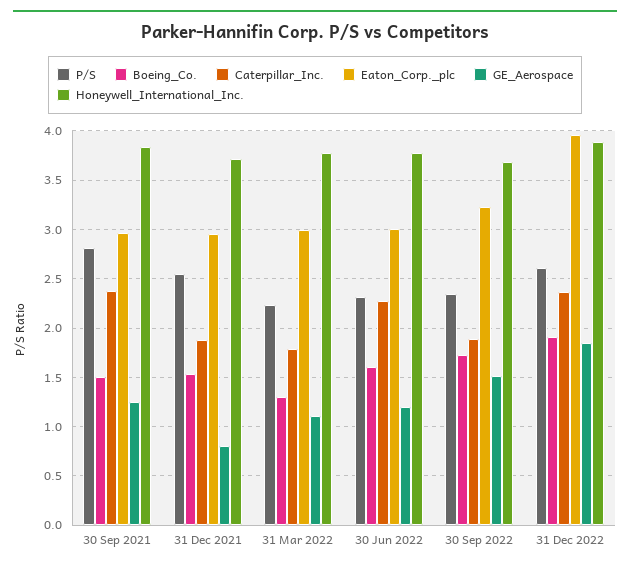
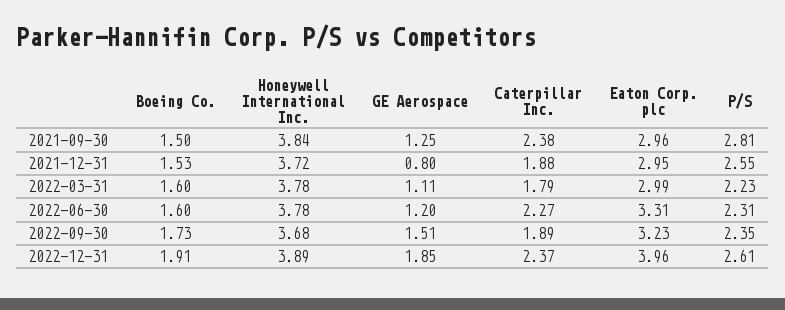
Boeing_Co., 31 Mar 2022: 1.3 -> 1.6
Eaton_Corp._plc, 30 Jun 2022: 3 -> 3.31

